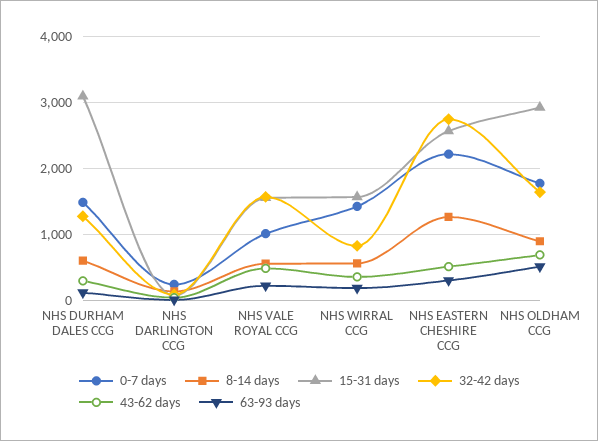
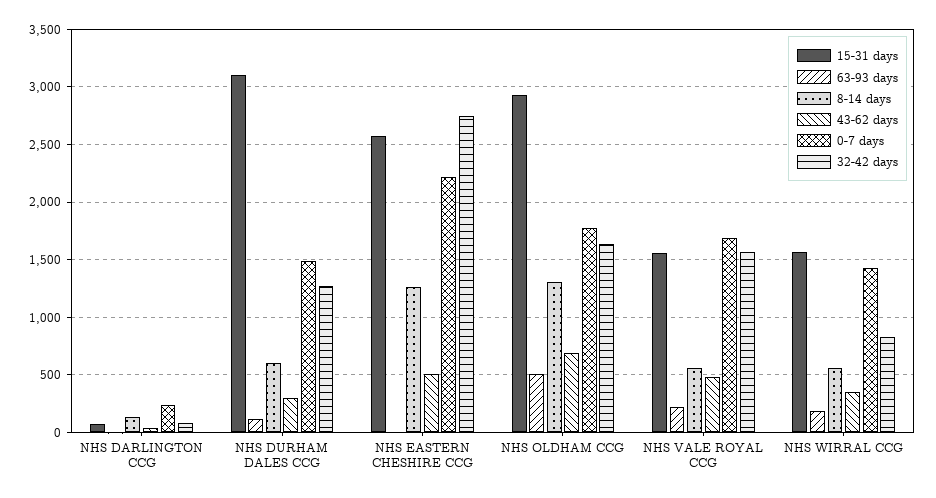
0-7 days, NHS VALE ROYAL CCG: 1000 -> 1700
63-93 days, NHS EASTERN CHESHIRE CCG: 300 -> 0
8-14 days, NHS OLDHAM CCG: 900 -> 1300

